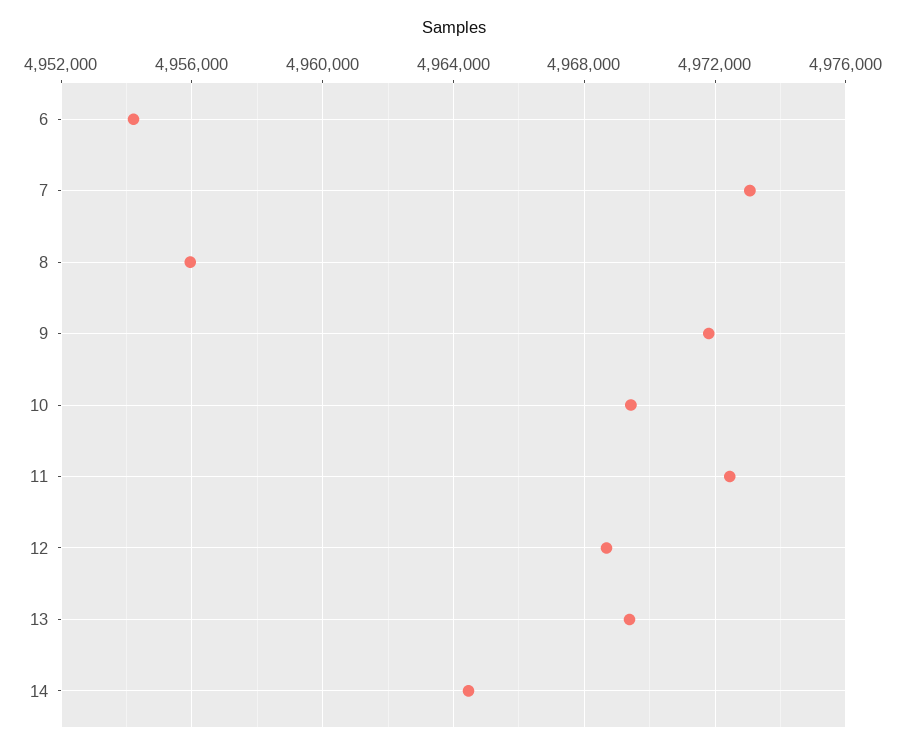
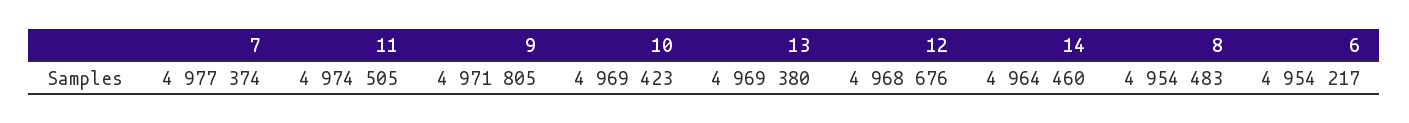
7: 4973000 -> 4977374
8: 4956000 -> 4954483
11: 4972500 -> 4974505

